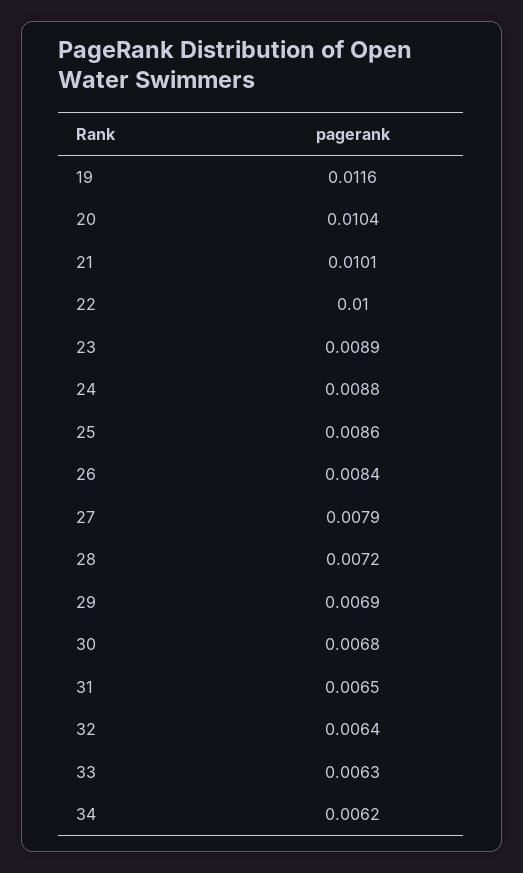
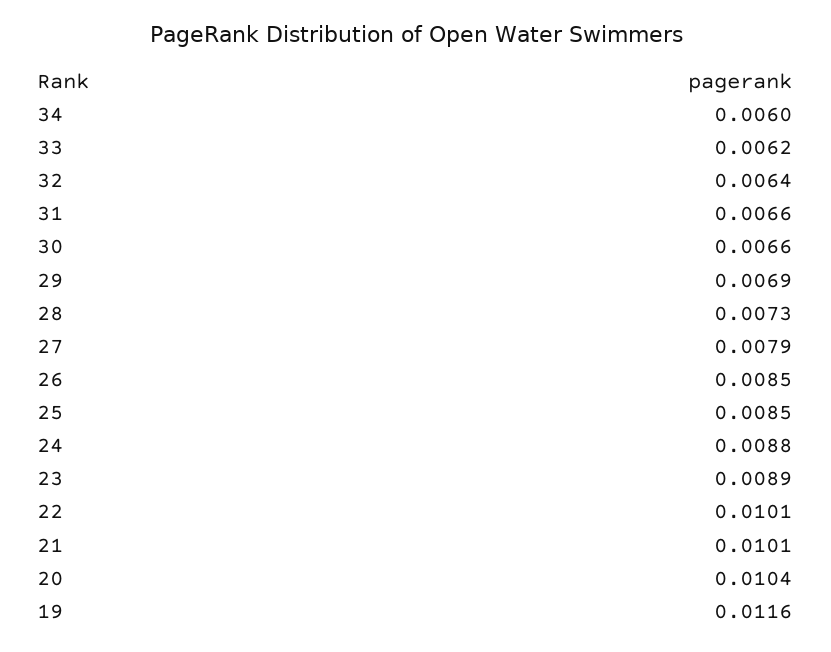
22: 0.01 -> 0.0101
25: 0.0086 -> 0.0085
26: 0.0084 -> 0.0085
28: 0.0072 -> 0.0073
30: 0.0068 -> 0.0066
31: 0.0065 -> 0.0066
33: 0.0063 -> 0.0062
34: 0.0062 -> 0.006

